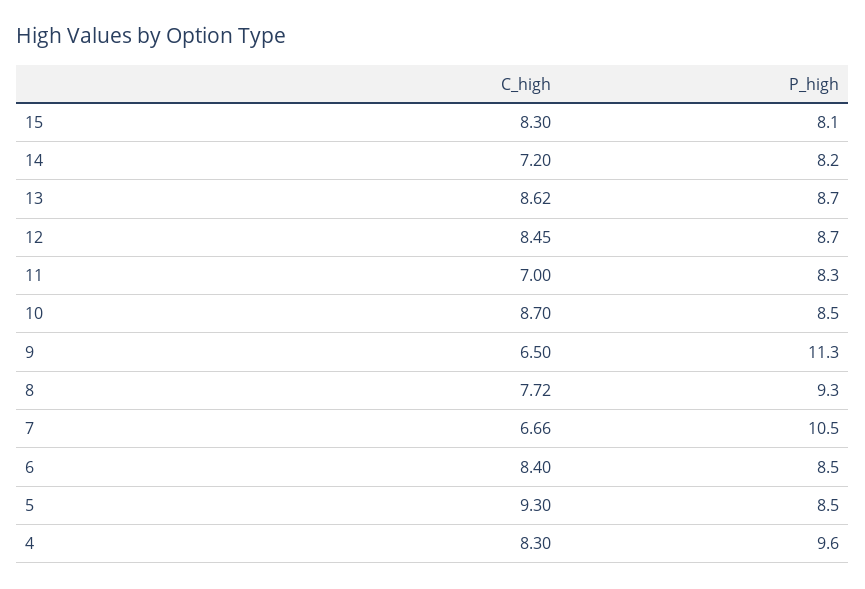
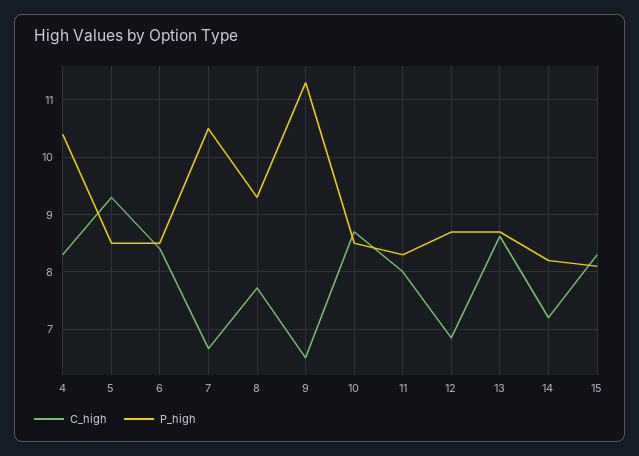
C_high, 12: 8.45 -> 6.8
C_high, 11: 7 -> 8
P_high, 4: 9.6 -> 10.4

